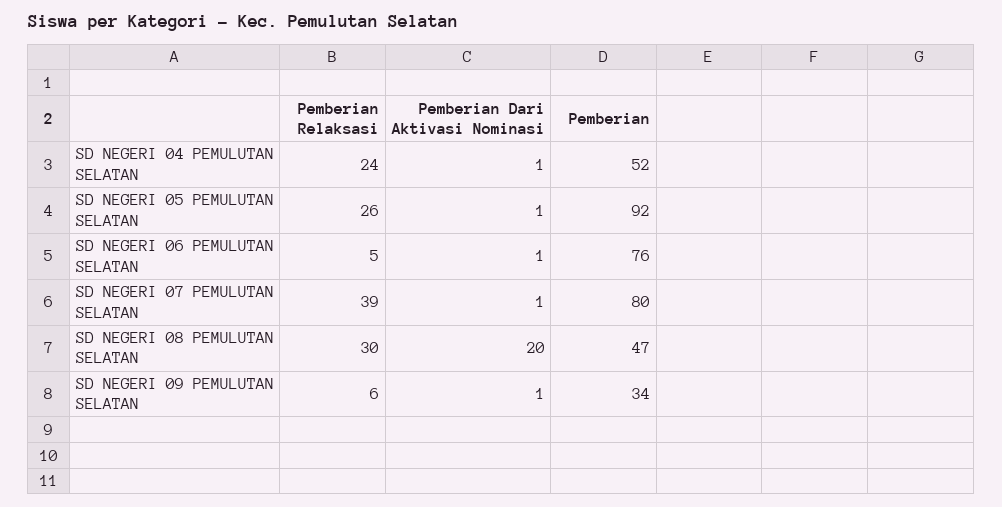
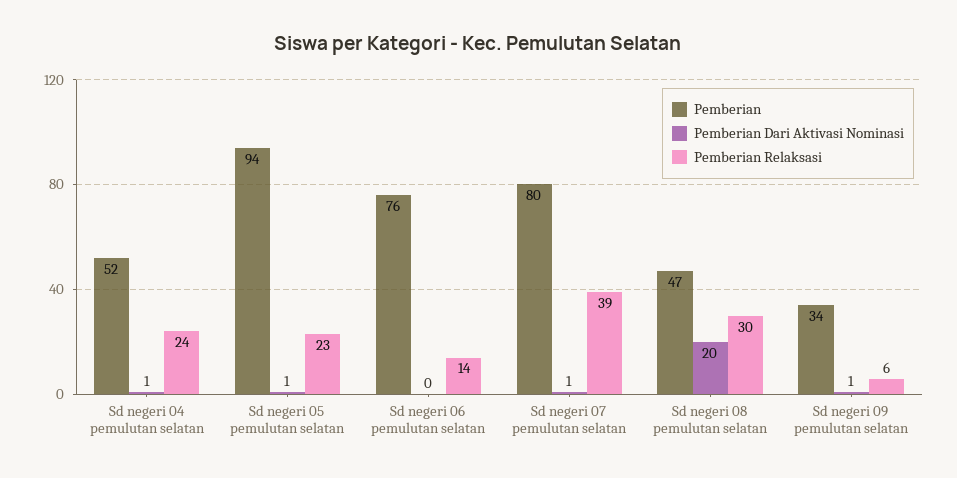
Pemberian Relaksasi, SD NEGERI 05 PEMULUTAN SELATAN: 26 -> 23
Pemberian, SD NEGERI 05 PEMULUTAN SELATAN: 92 -> 94
Pemberian Relaksasi, SD NEGERI 06 PEMULUTAN SELATAN: 5 -> 14
Pemberian Dari Aktivasi Nominasi, SD NEGERI 06 PEMULUTAN SELATAN: 1 -> 0

